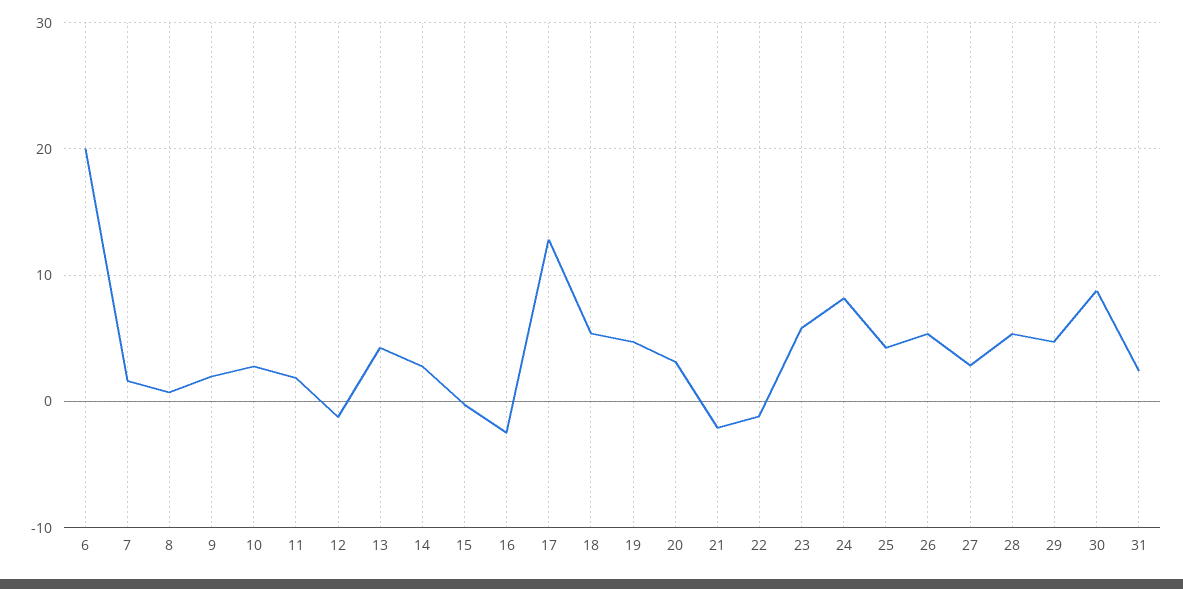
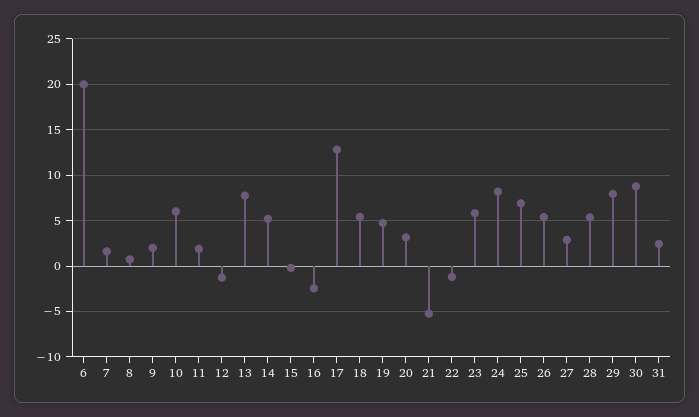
10: 3 -> 6
13: 4 -> 8
14: 3 -> 5
21: -2 -> -5
25: 4 -> 7
29: 5 -> 8

